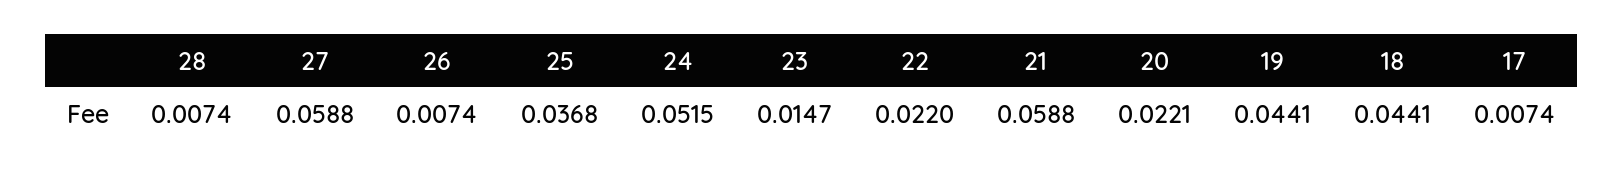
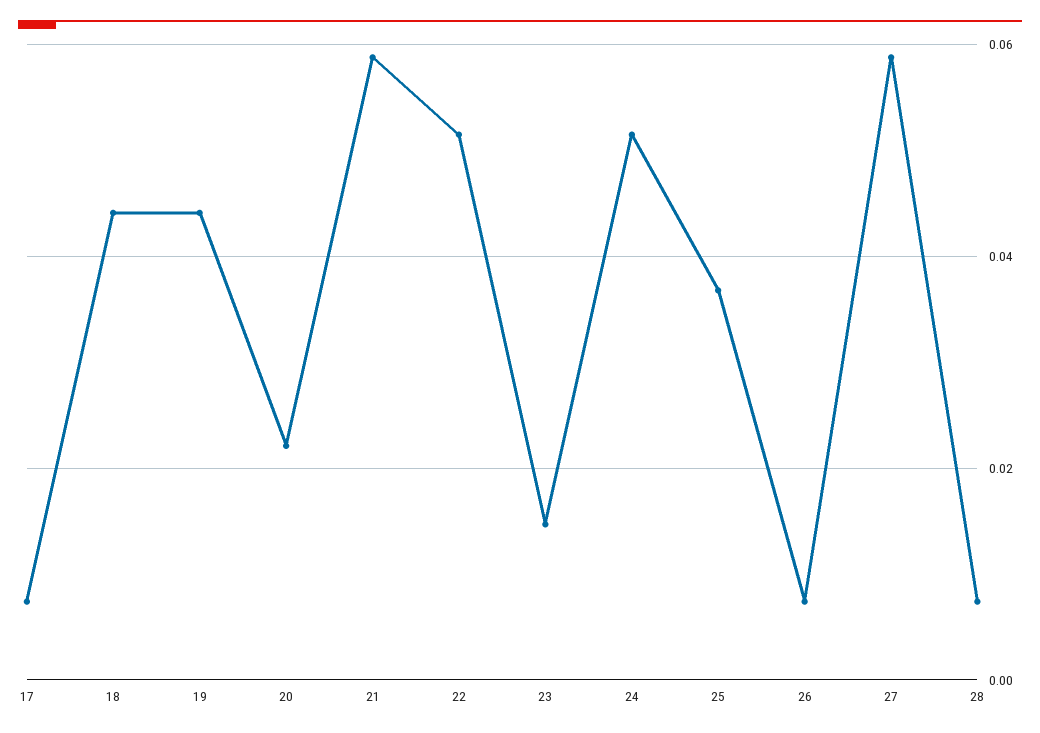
22: 0.022 -> 0.052

